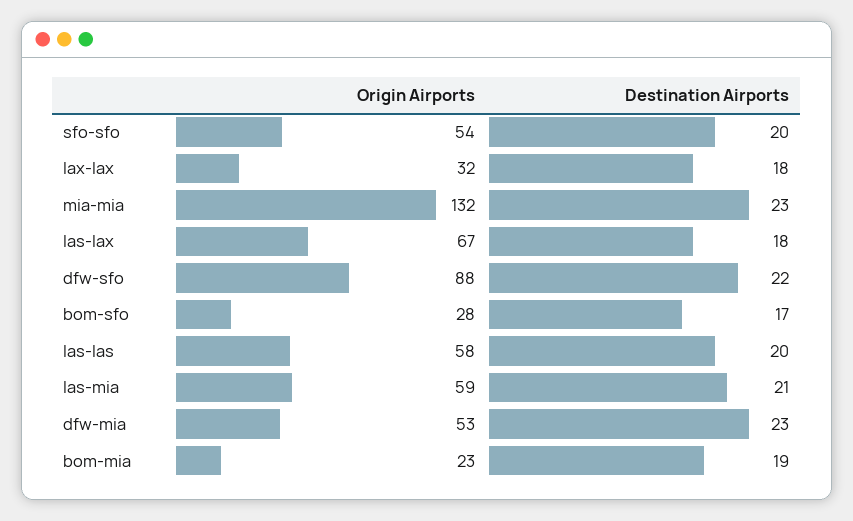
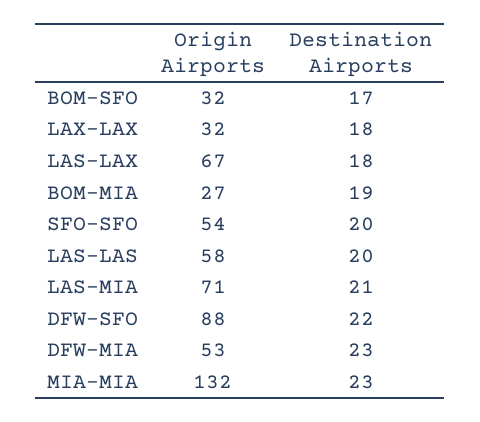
Origin Airports, bom-sfo: 28 -> 32
Origin Airports, las-mia: 59 -> 71
Origin Airports, bom-mia: 23 -> 27

